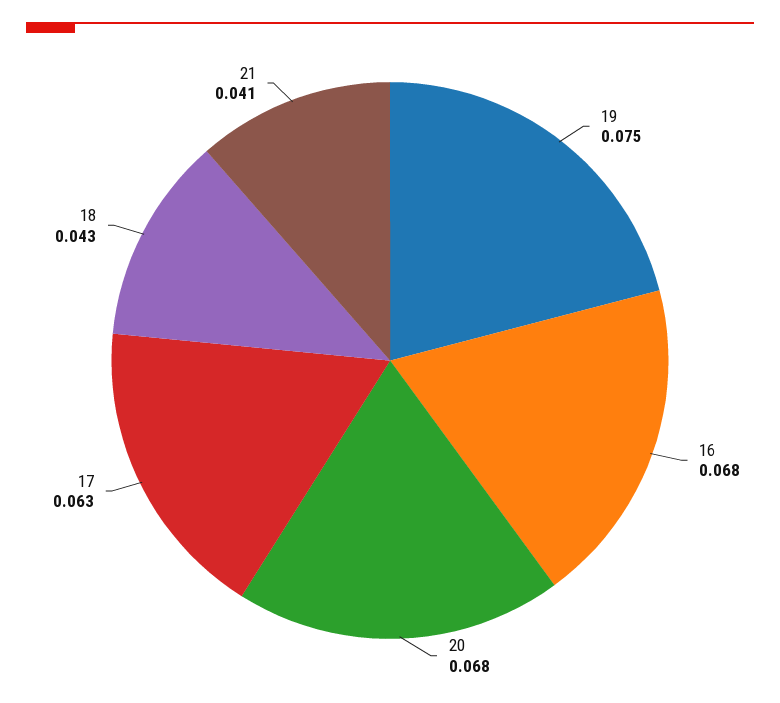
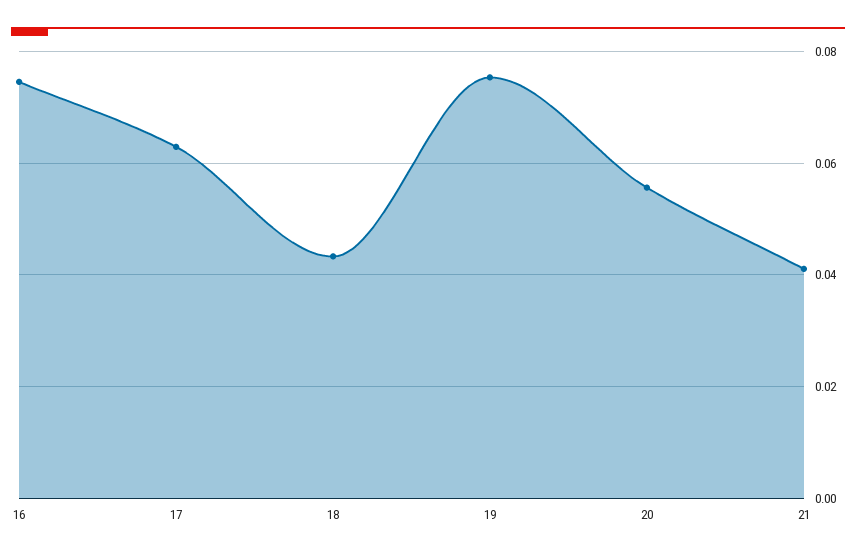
16: 0.068 -> 0.074
20: 0.068 -> 0.056

